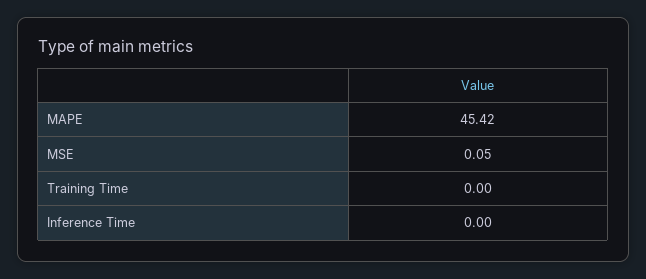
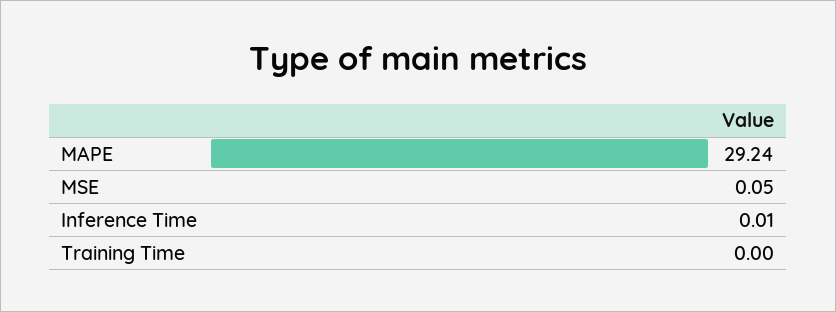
MAPE: 45.42 -> 29.24
Inference Time: 0 -> 0.01

